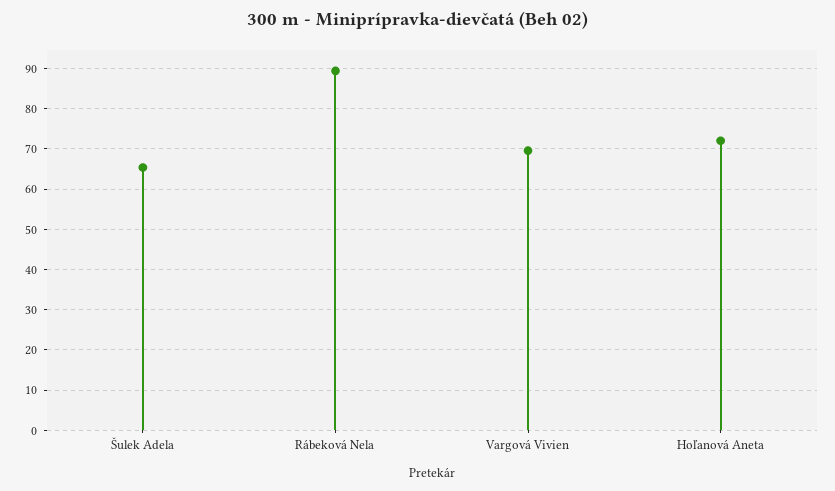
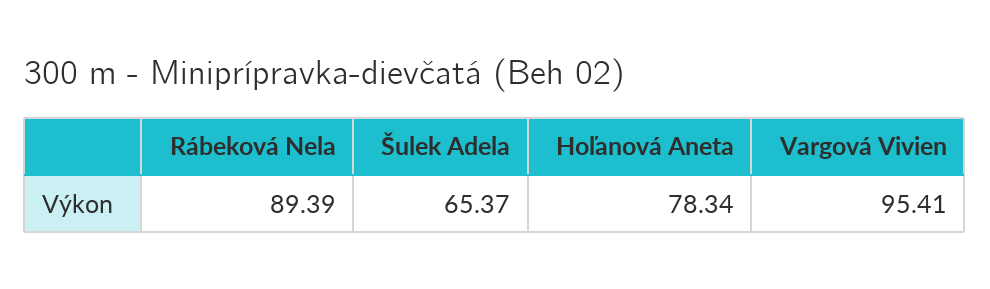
Vargová Vivien: 70 -> 95.41
Hoľanová Aneta: 72 -> 78.34

